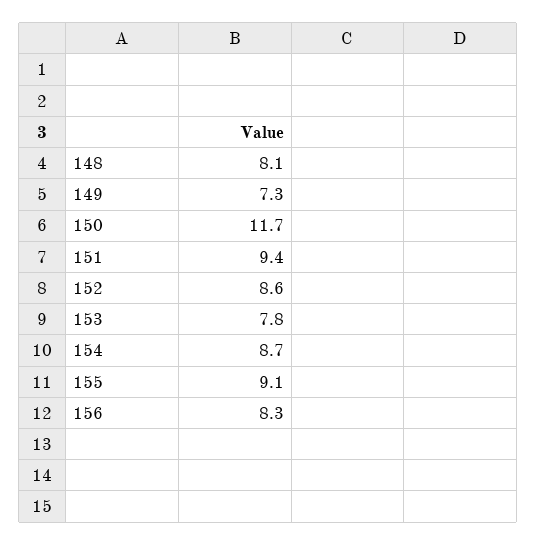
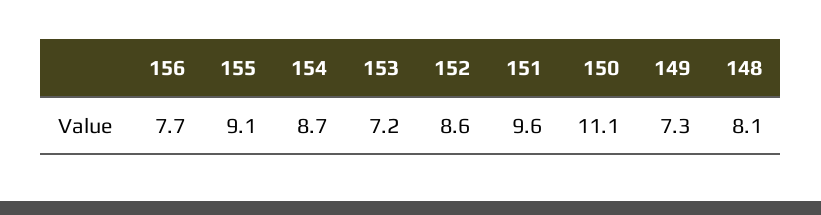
150: 11.7 -> 11.1
151: 9.4 -> 9.6
153: 7.8 -> 7.2
156: 8.3 -> 7.7

